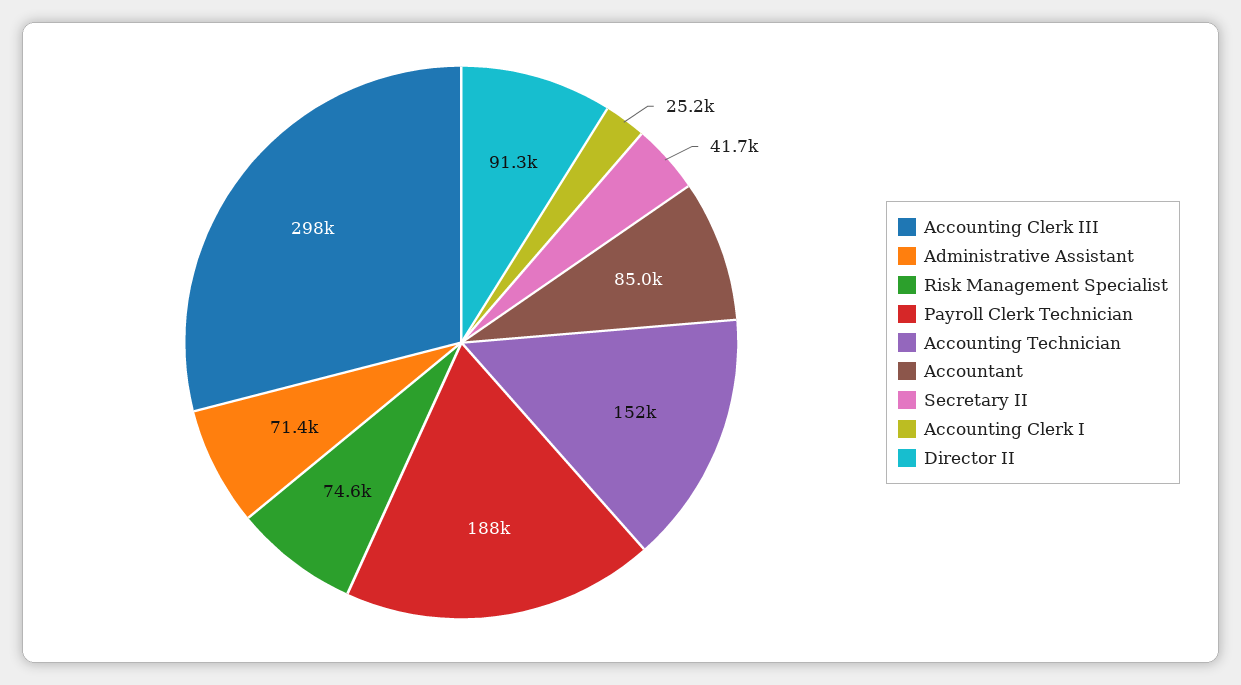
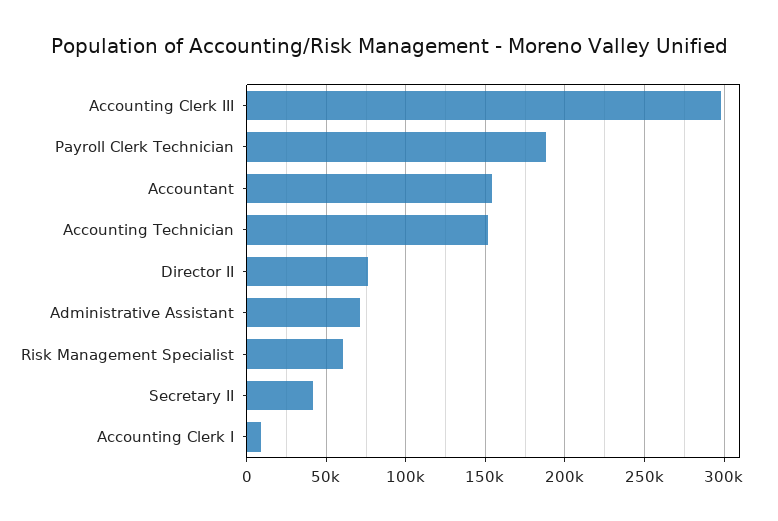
Risk Management Specialist: 74600 -> 60000
Accountant: 85000 -> 155000
Accounting Clerk I: 25200 -> 10000
Director II: 91300 -> 75000

